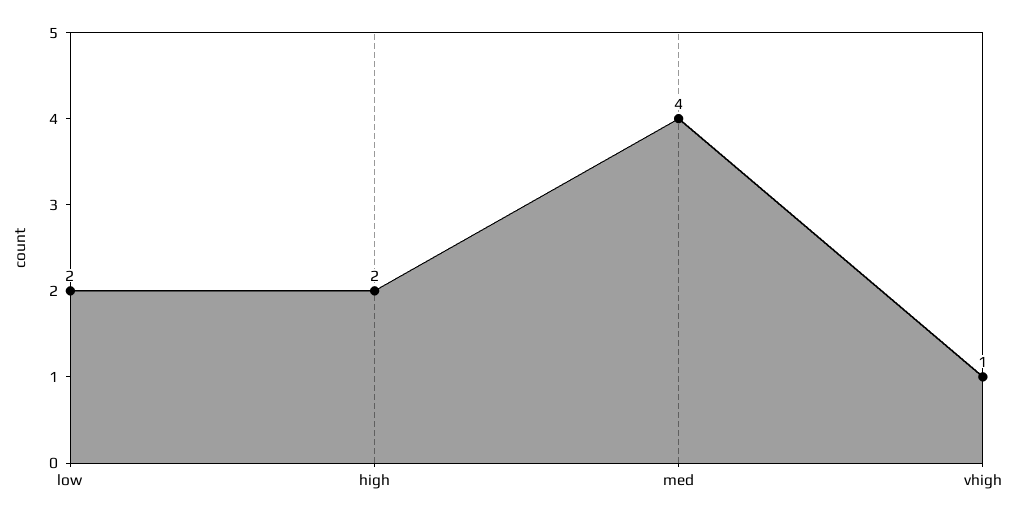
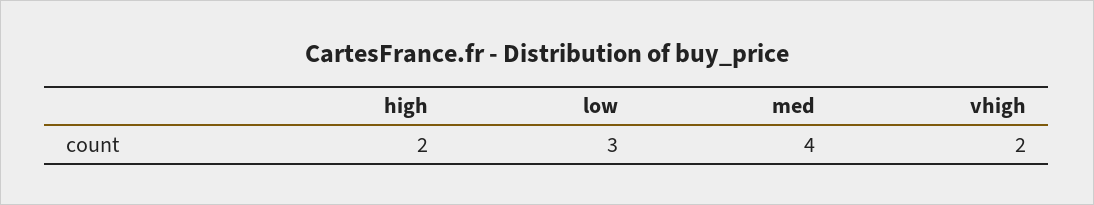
low: 2 -> 3
vhigh: 1 -> 2

